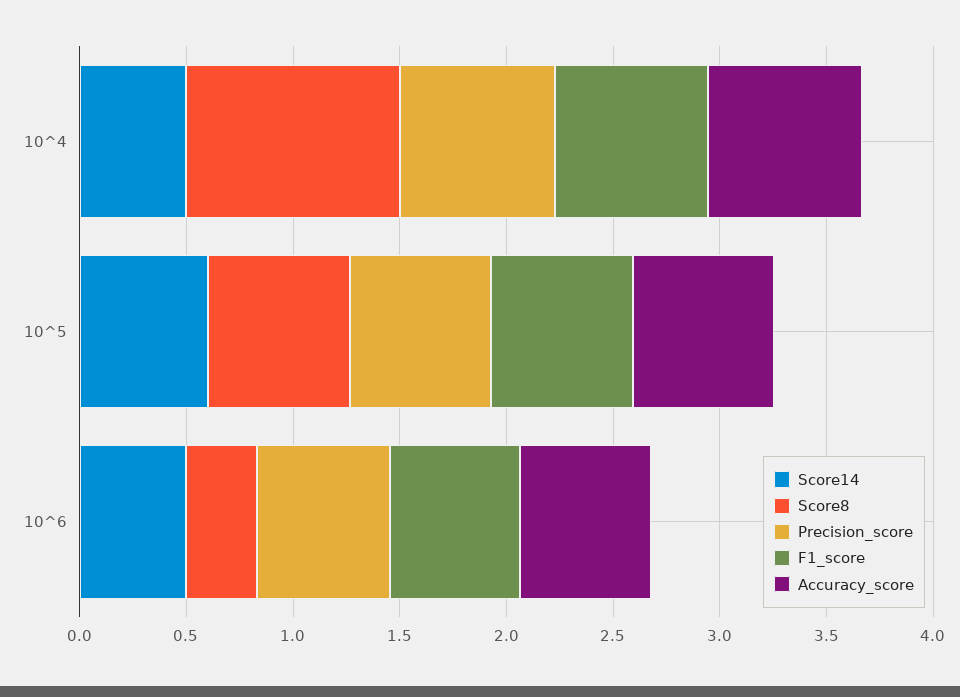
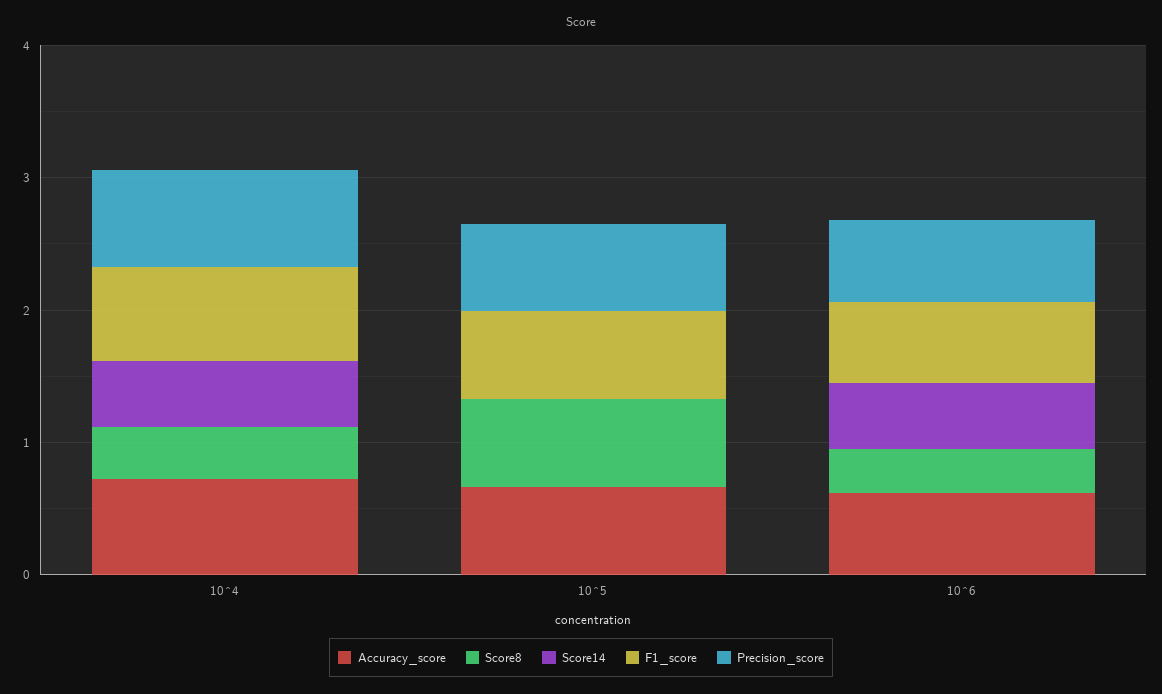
Score8, 10^4: 1 -> 0.4
Score14, 10^5: 0.6 -> 0

